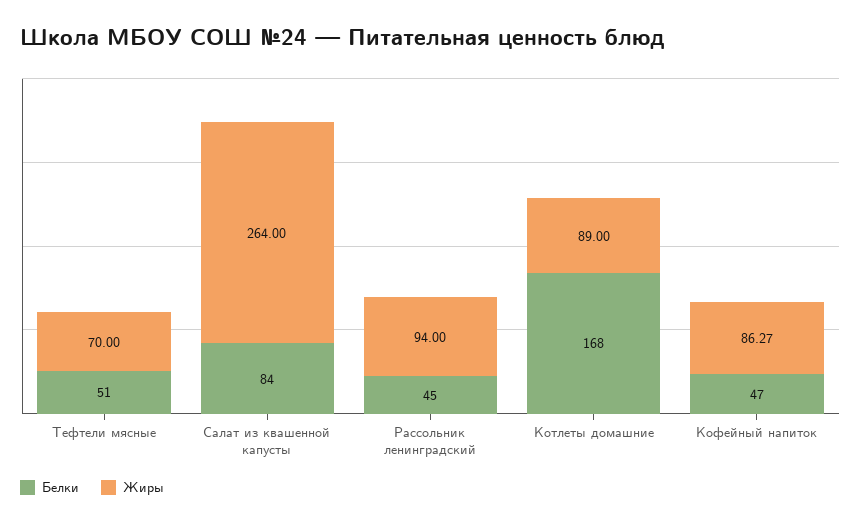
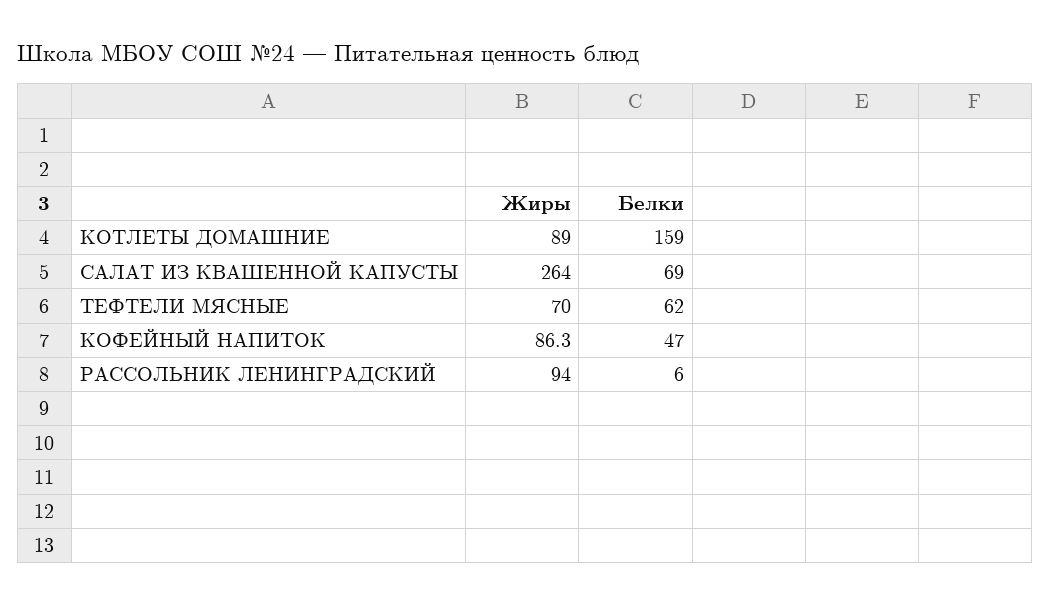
Белки, Тефтели мясные: 51 -> 62
Белки, Салат из квашенной капусты: 84 -> 69
Белки, Рассольник ленинградский: 45 -> 6
Белки, Котлеты домашние: 168 -> 159

